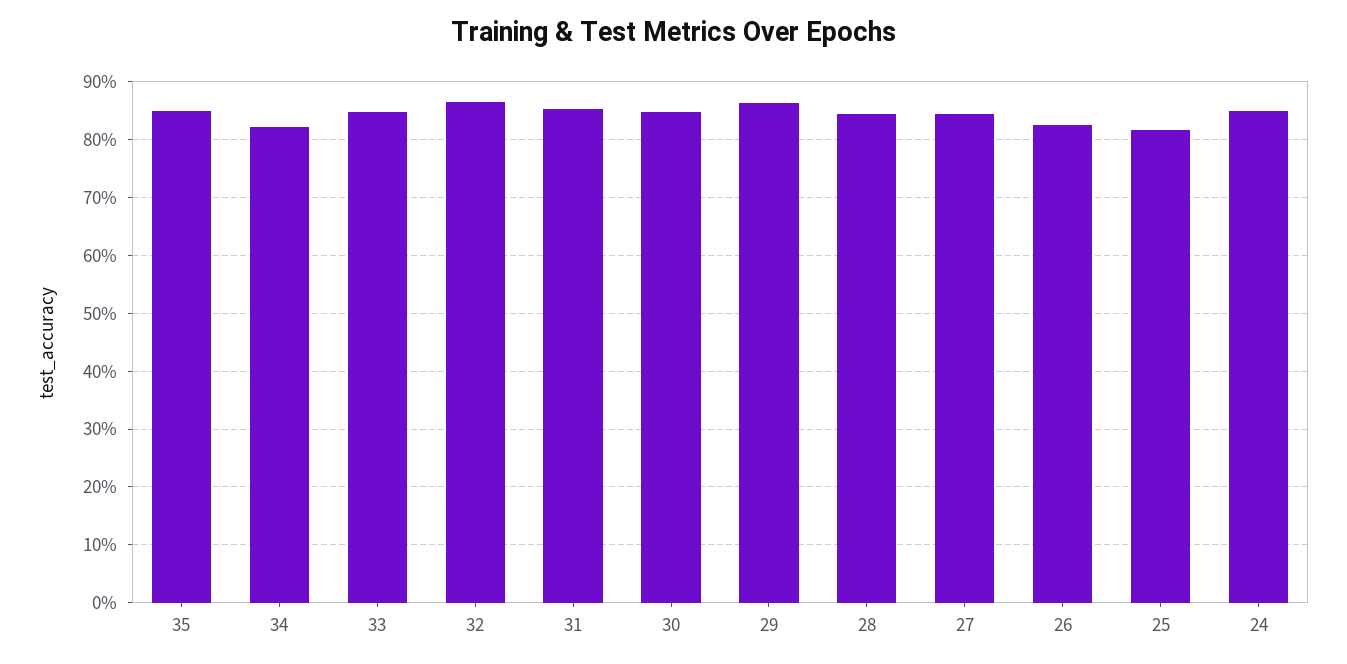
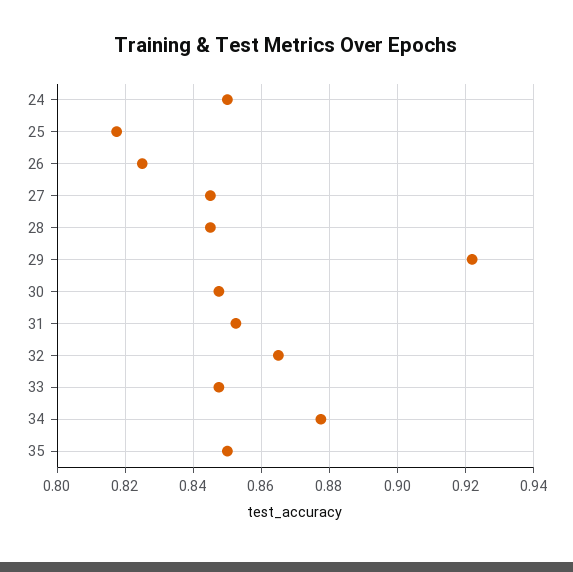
34: 0.82 -> 0.878
29: 0.86 -> 0.922

